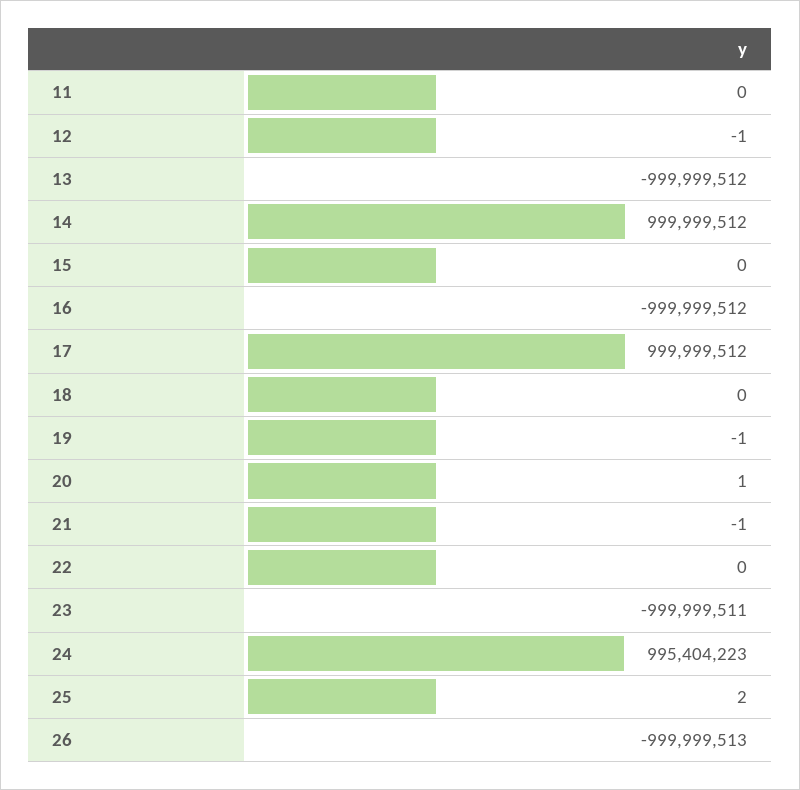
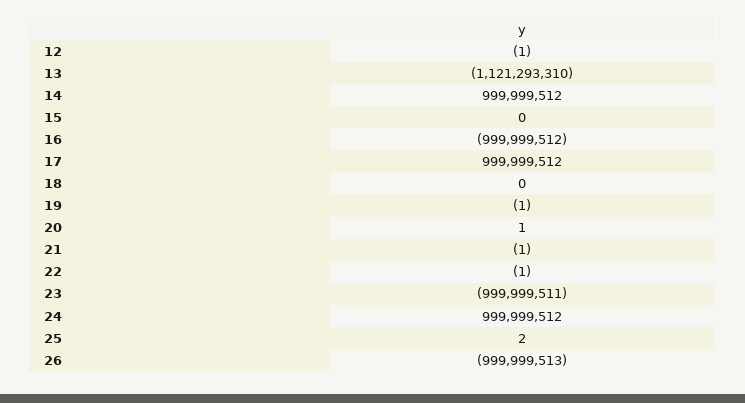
11: 0 -> none
13: -999999512 -> -1121293310
22: 0 -> -1
24: 995404223 -> 999999512

